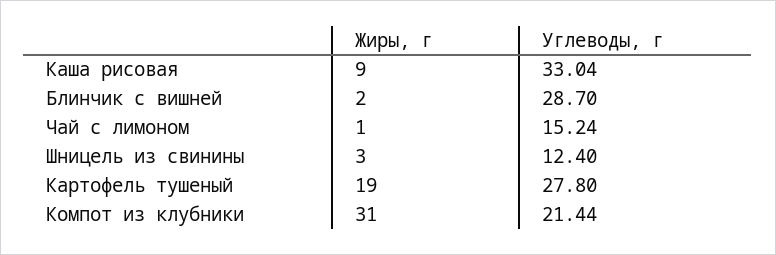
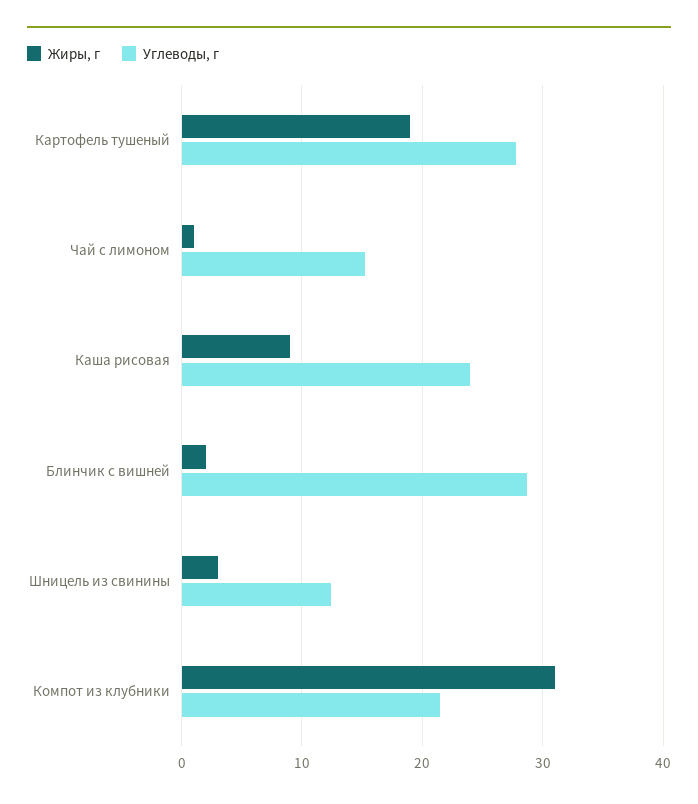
Углеводы, г, Каша рисовая: 33.04 -> 24

